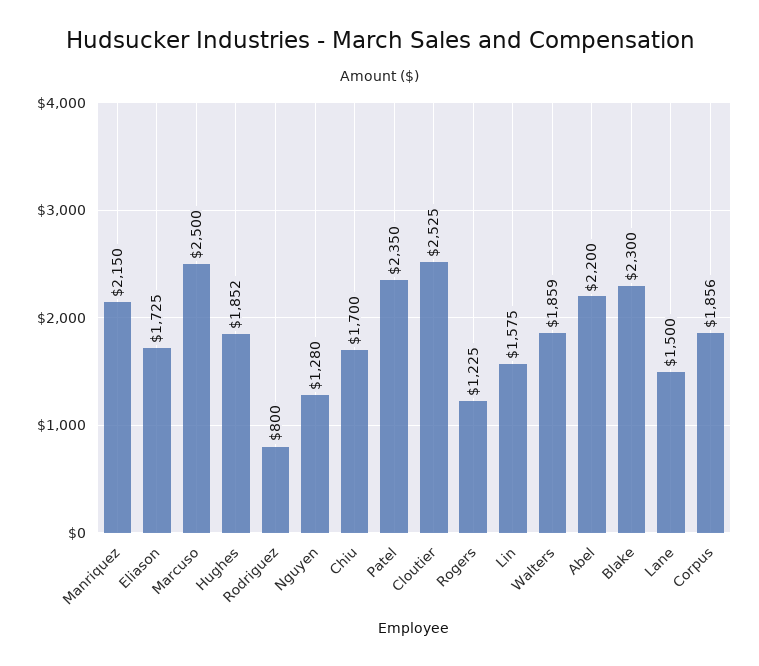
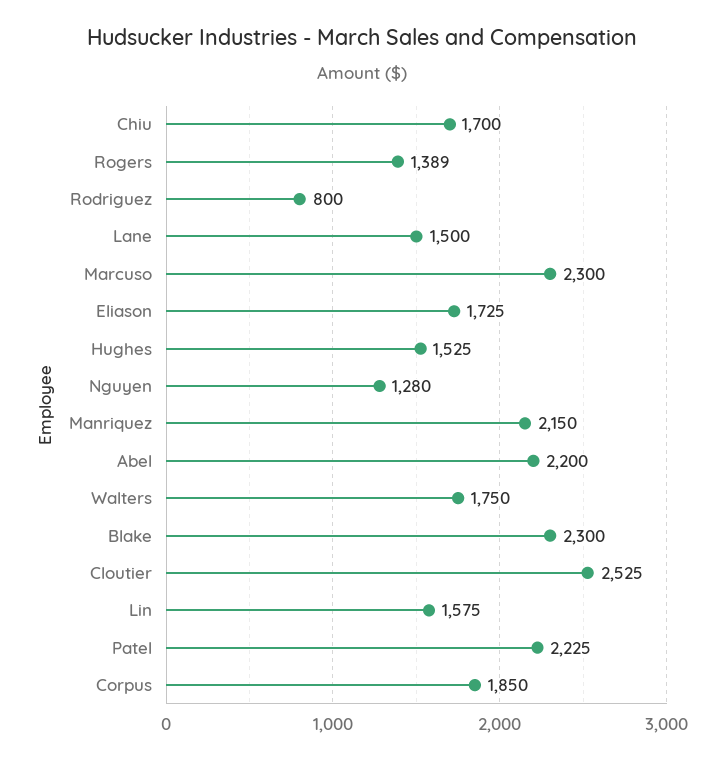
Marcuso: 2500 -> 2300
Hughes: 1852 -> 1525
Patel: 2350 -> 2225
Rogers: 1225 -> 1389
Walters: 1859 -> 1750
Corpus: 1856 -> 1850

